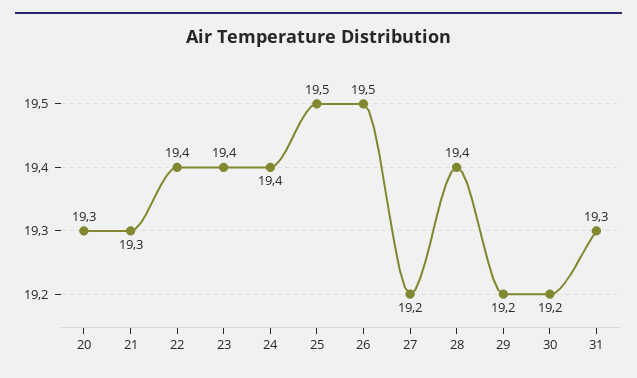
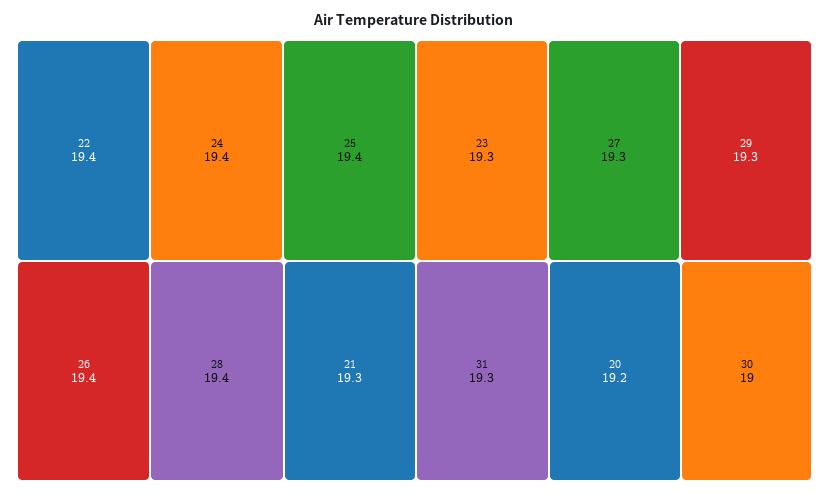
20: 19.3 -> 19.2
23: 19.4 -> 19.3
25: 19.5 -> 19.4
26: 19.5 -> 19.4
27: 19.2 -> 19.3
29: 19.2 -> 19.3
30: 19.2 -> 19

